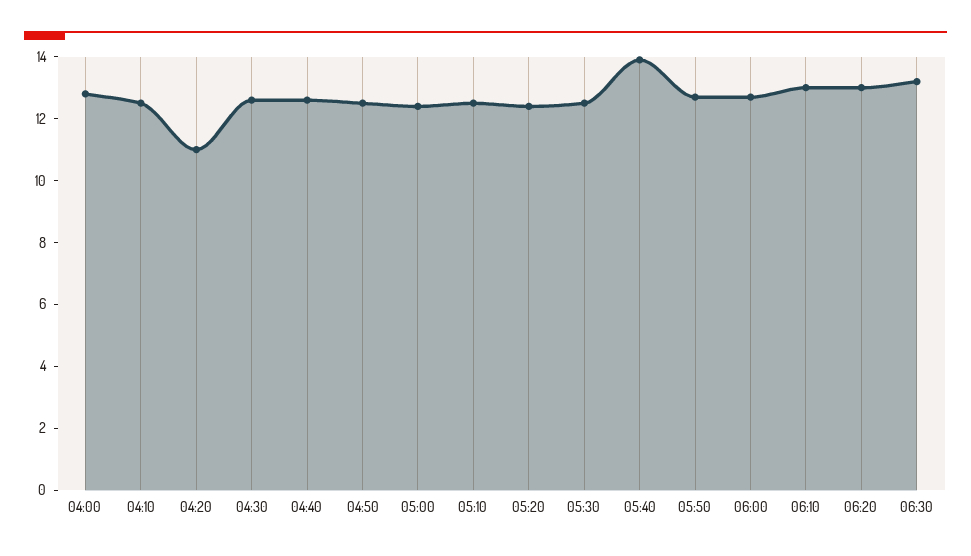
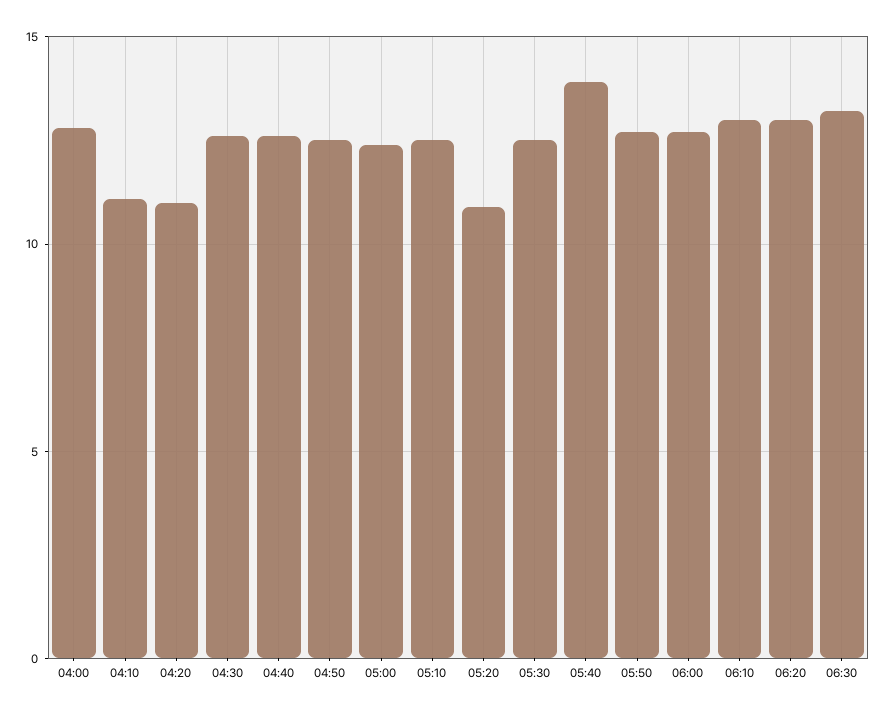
04:10: 12.5 -> 11
05:20: 12.5 -> 11

